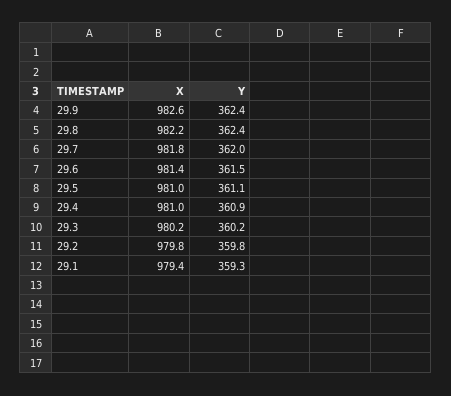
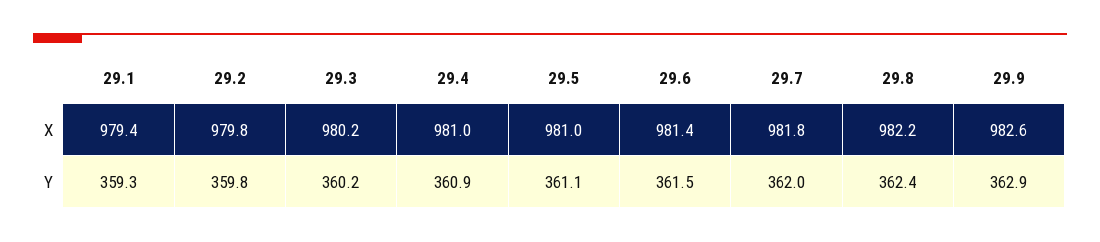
Y, 29.9: 362.4 -> 362.9

